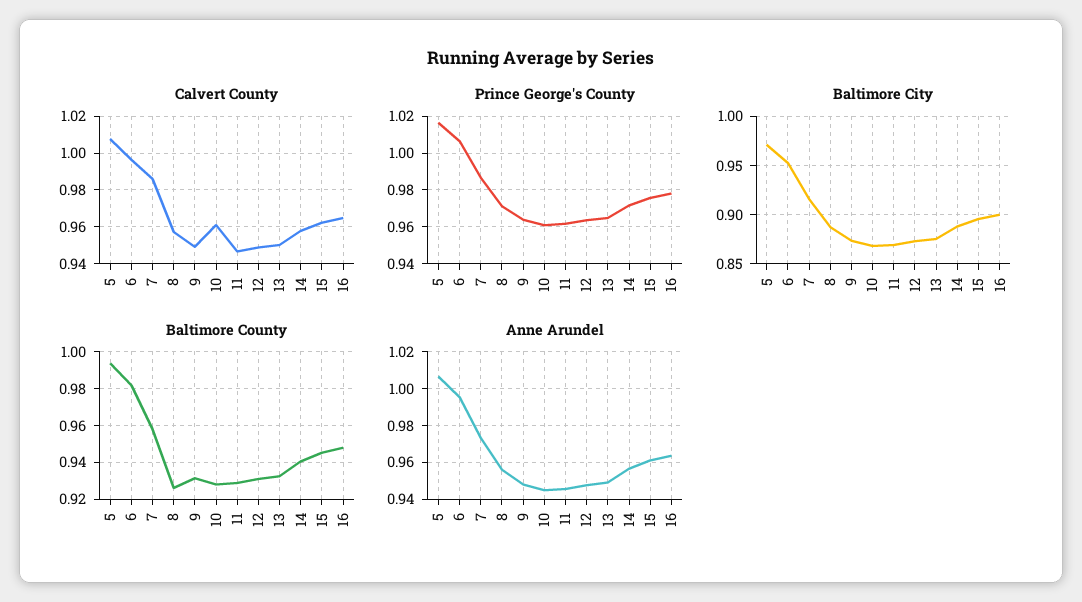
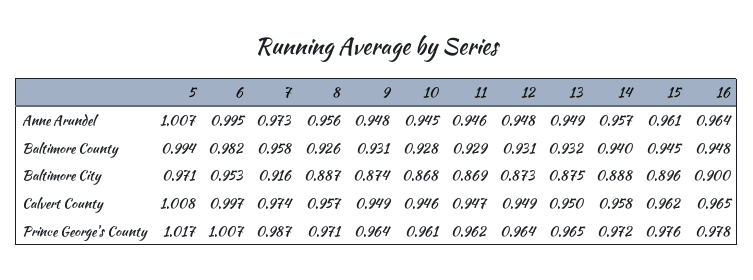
Calvert County, 7: 0.985 -> 0.974
Calvert County, 10: 0.96 -> 0.946

